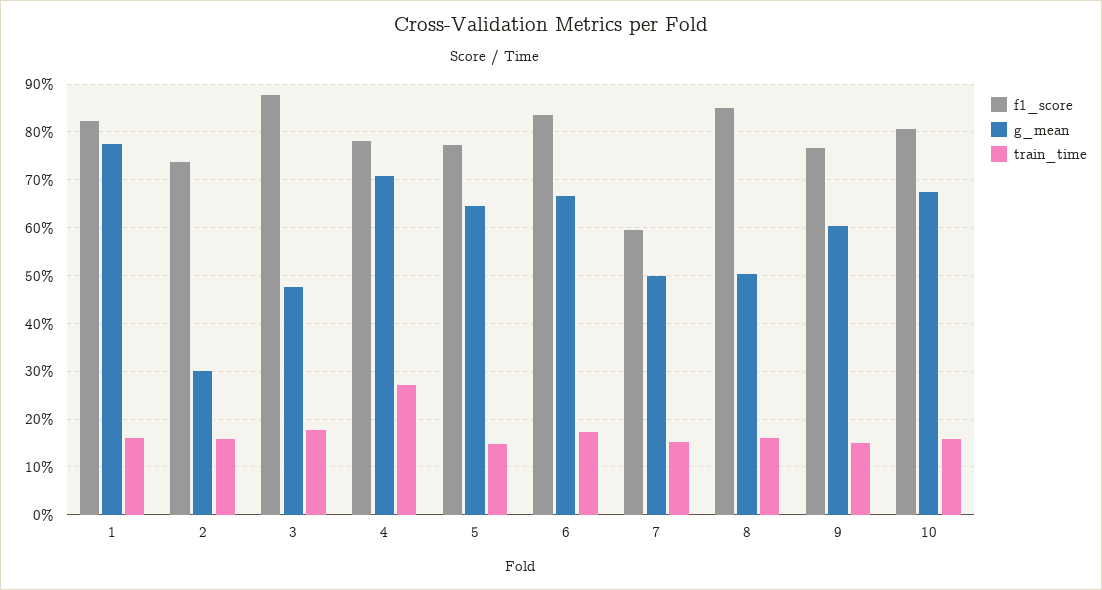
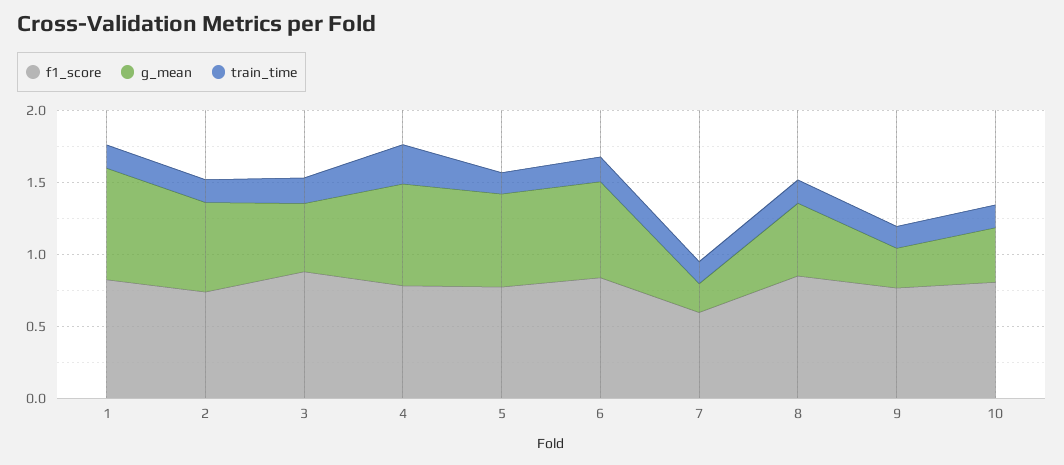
g_mean, 2: 0.3 -> 0.6
g_mean, 7: 0.5 -> 0.2
g_mean, 9: 0.6 -> 0.3
g_mean, 10: 0.68 -> 0.4

